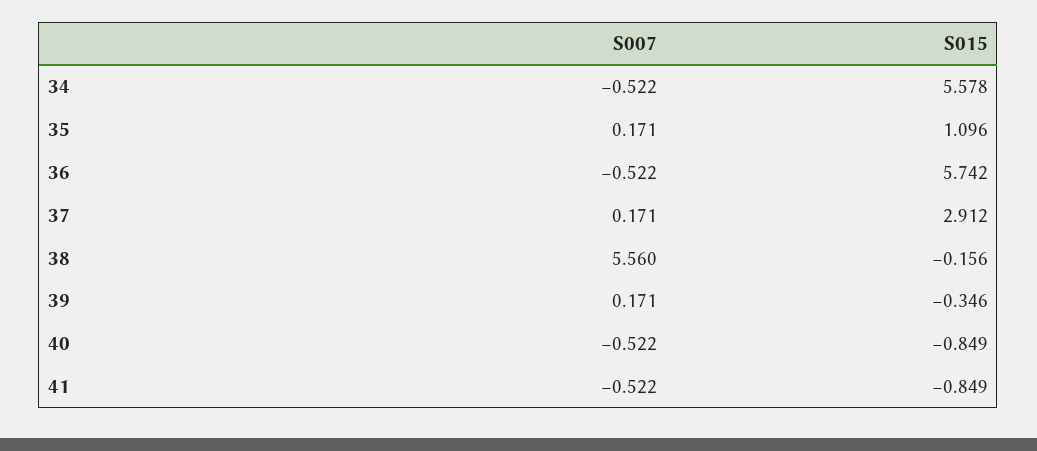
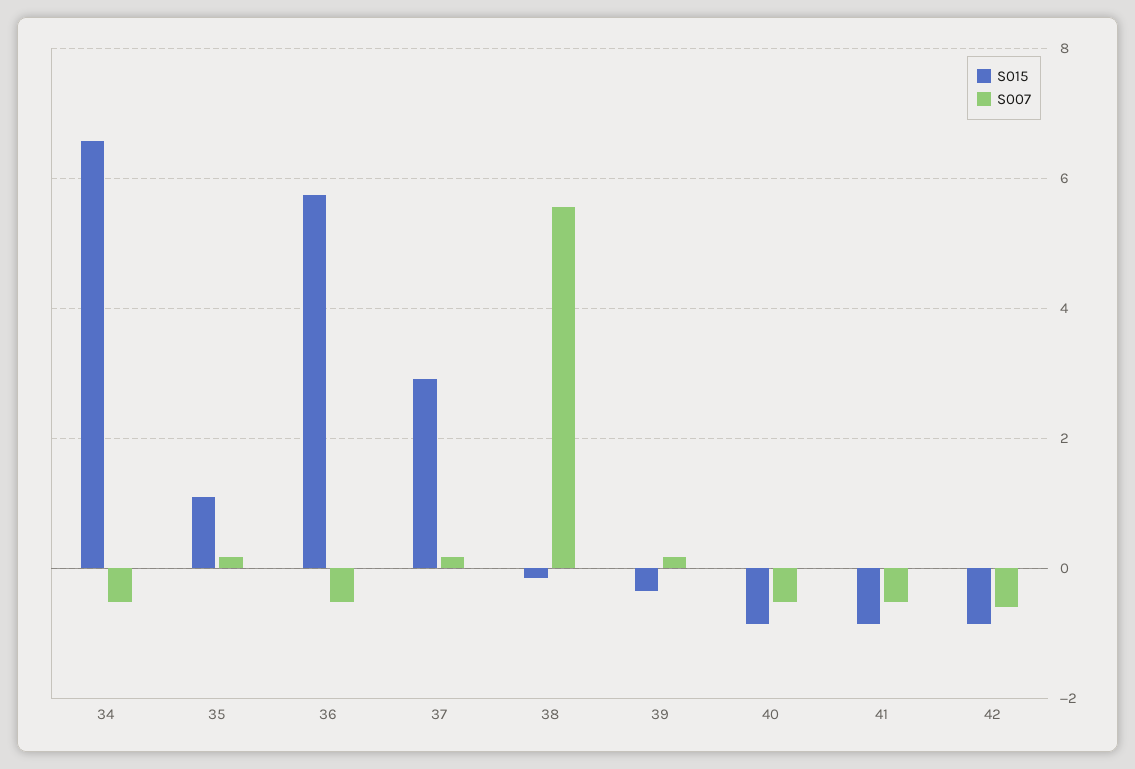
S015, 34: 5.578 -> 6.6
S015, 42: none -> -0.8
S007, 42: none -> -0.6

